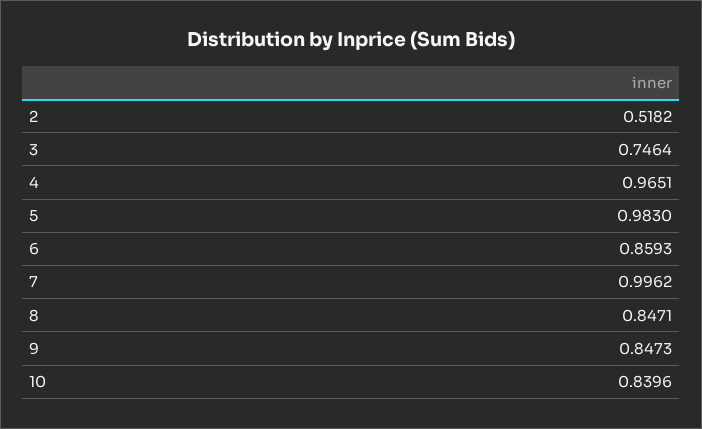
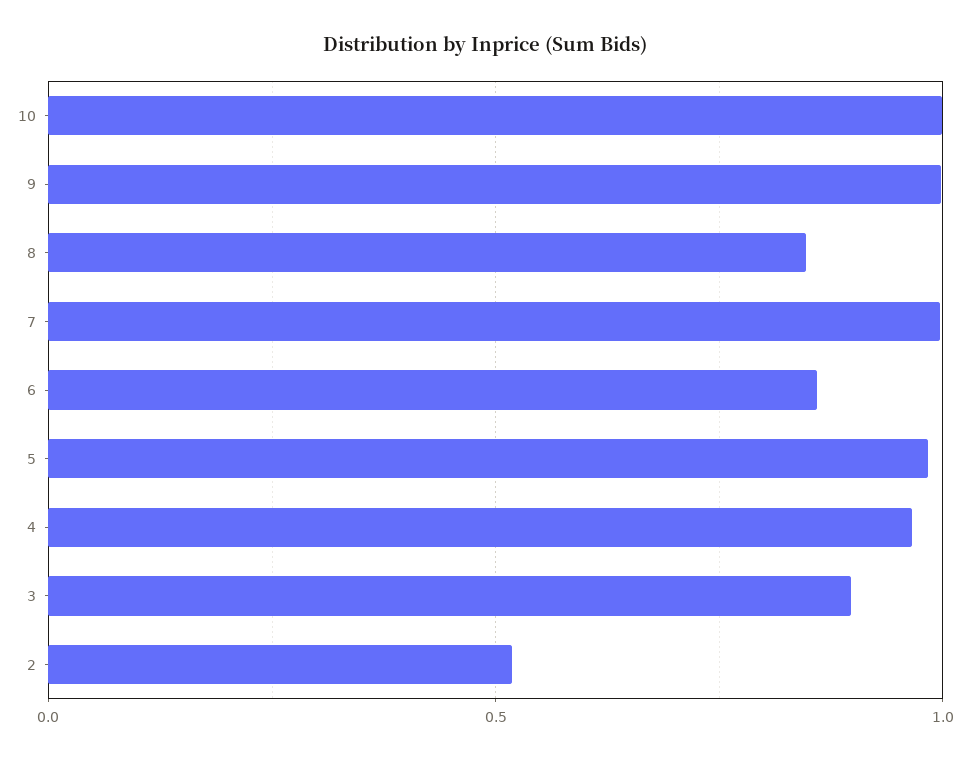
3: 0.7464 -> 0.9
9: 0.8473 -> 1
10: 0.8396 -> 1

